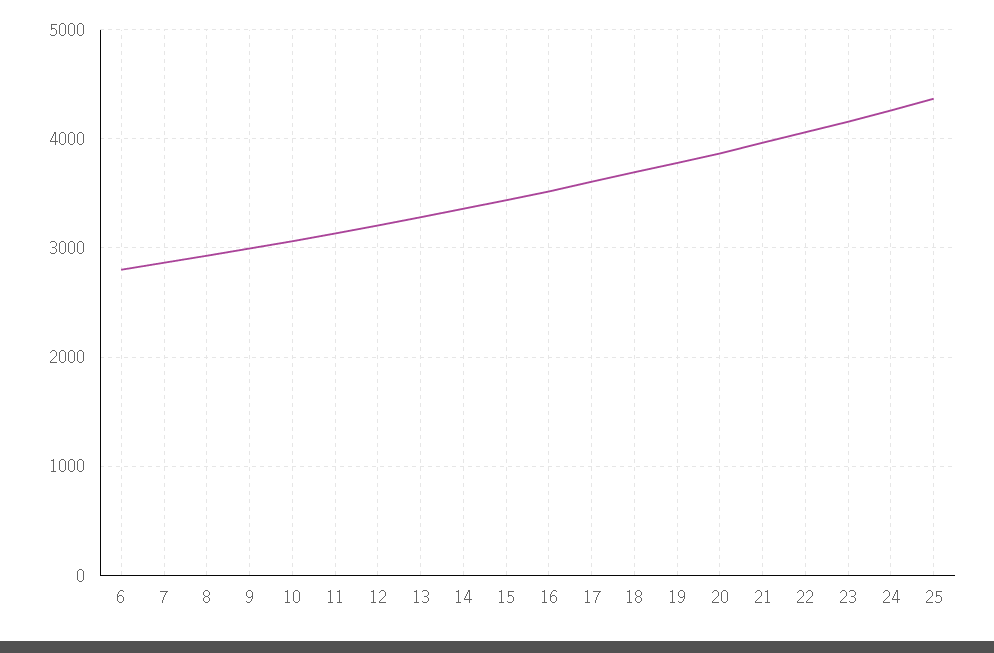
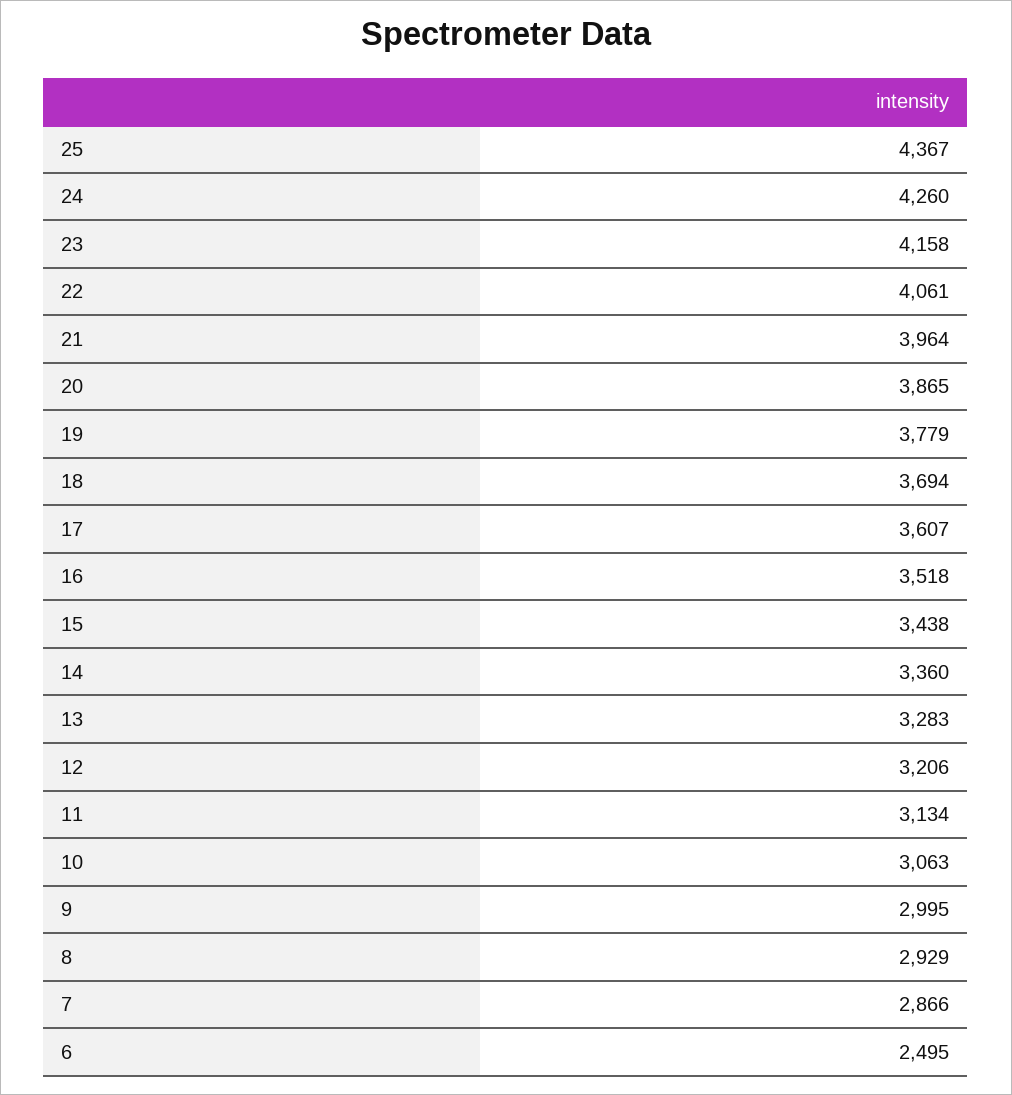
6: 2800 -> 2495

